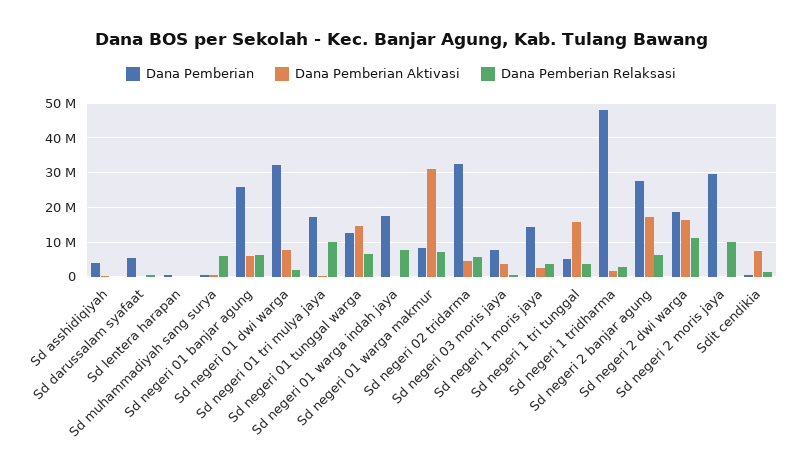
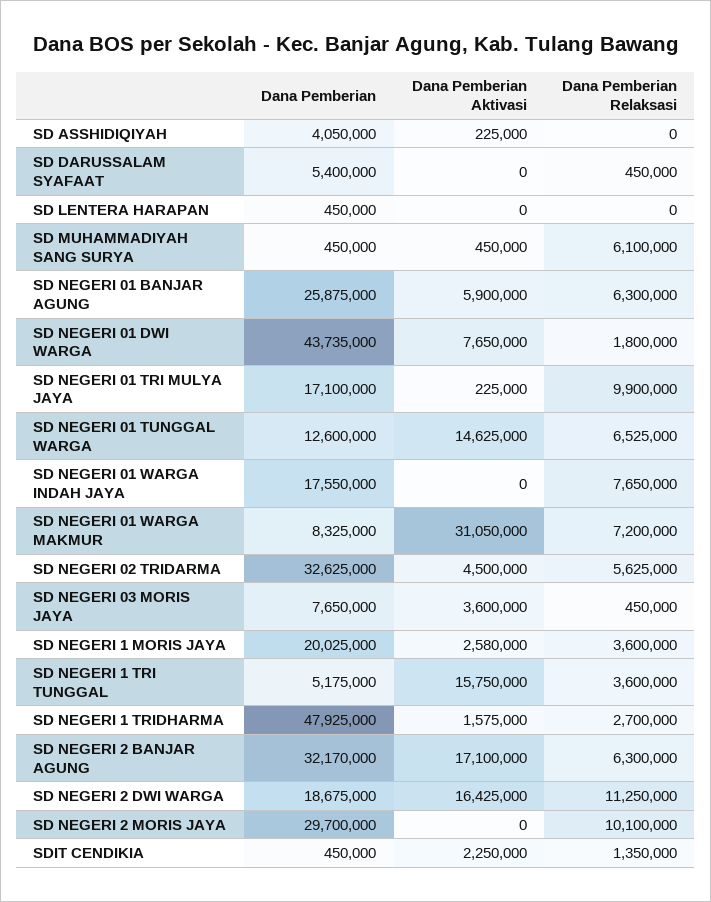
Dana Pemberian, Sd negeri 01 dwi warga: 32000000 -> 43735000
Dana Pemberian, Sd negeri 1 moris jaya: 14000000 -> 20025000
Dana Pemberian, Sd negeri 2 banjar agung: 28000000 -> 32170000
Dana Pemberian Aktivasi, Sdit cendikia: 8000000 -> 2250000

